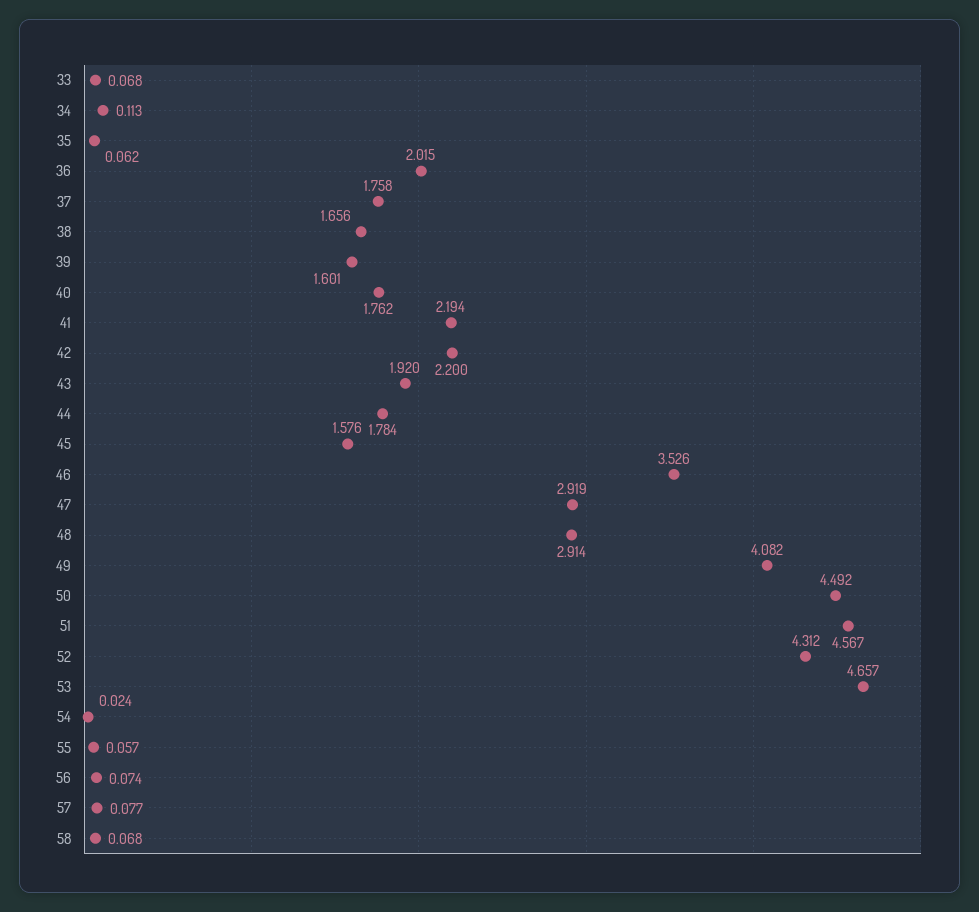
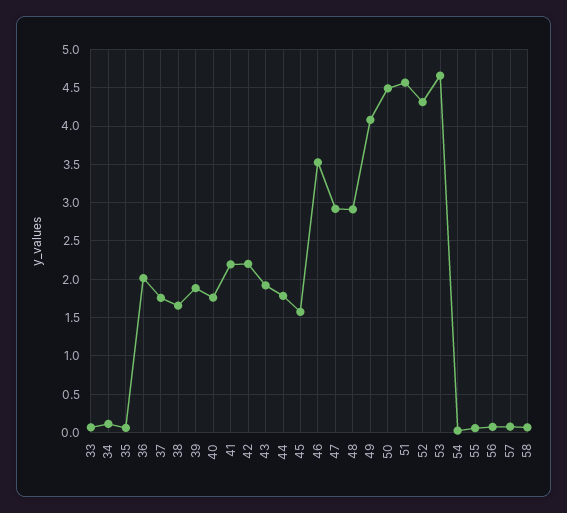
39: 1.601 -> 1.9

